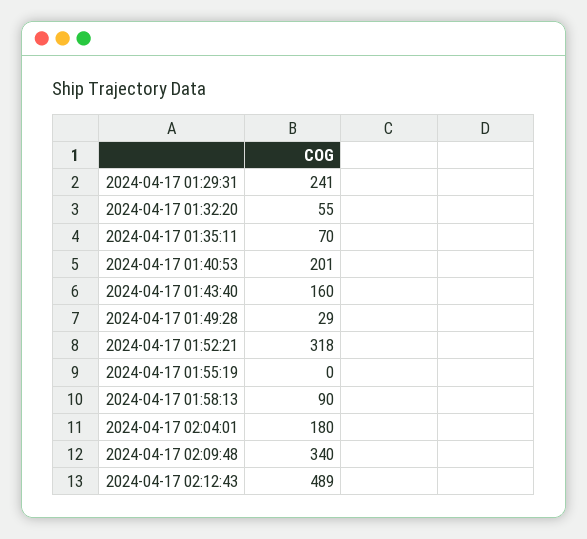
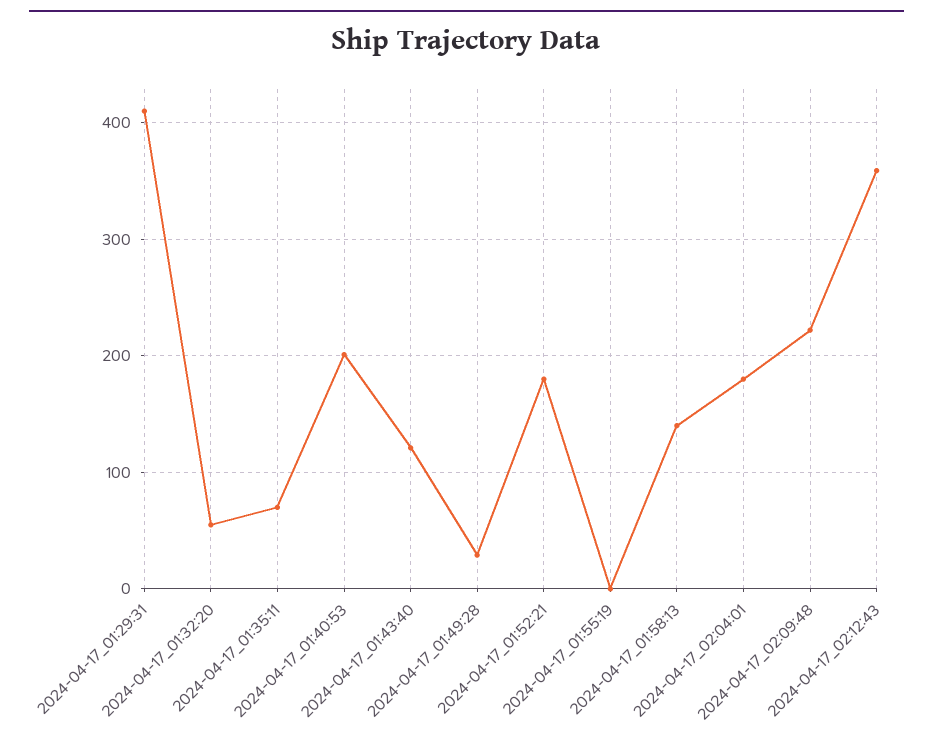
2024-04-17 01:29:31: 241 -> 410
2024-04-17 01:43:40: 160 -> 120
2024-04-17 01:52:21: 318 -> 180
2024-04-17 01:58:13: 90 -> 140
2024-04-17 02:09:48: 340 -> 220
2024-04-17 02:12:43: 489 -> 360

